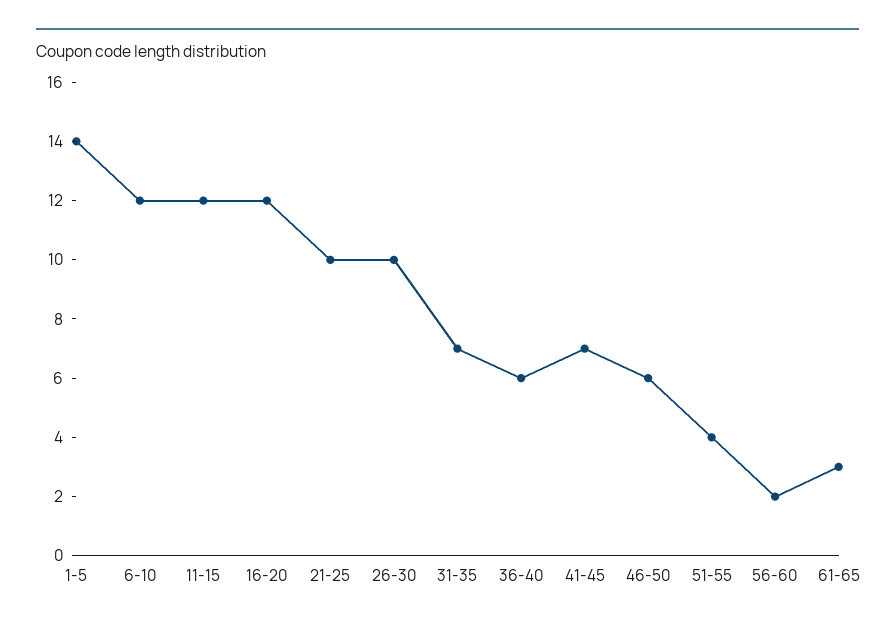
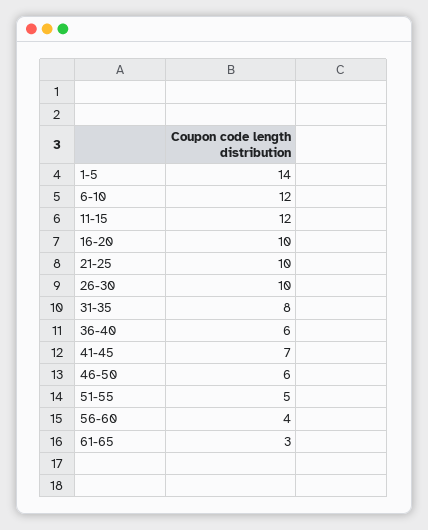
16-20: 12 -> 10
31-35: 7 -> 8
51-55: 4 -> 5
56-60: 2 -> 4

